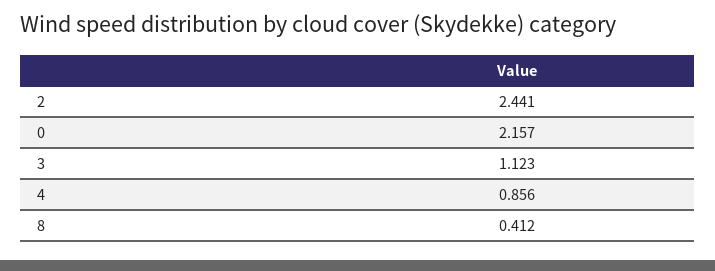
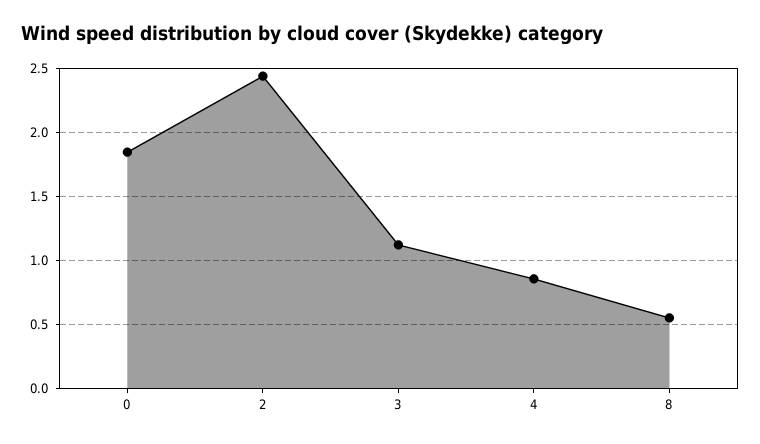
0: 2.157 -> 1.85
8: 0.412 -> 0.55

